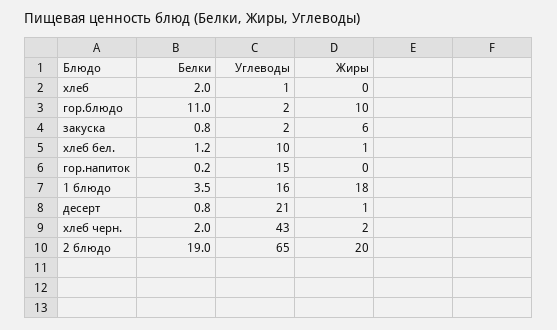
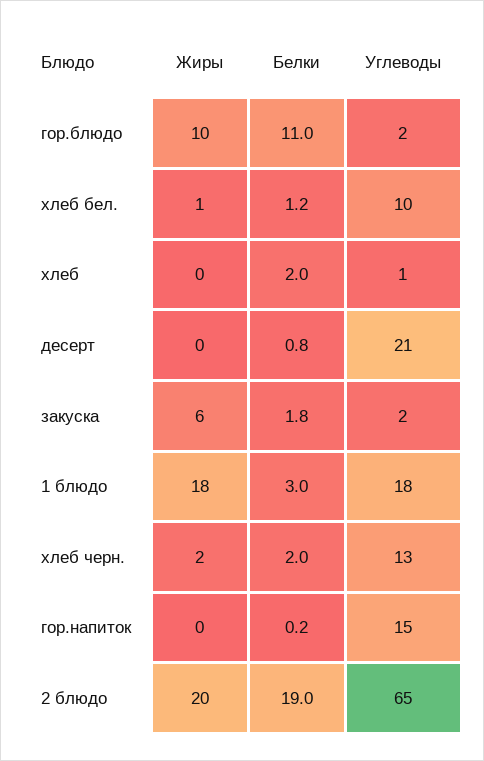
Белки, закуска: 0.8 -> 1.8
Белки, 1 блюдо: 3.5 -> 3
Углеводы, 1 блюдо: 16 -> 18
Жиры, десерт: 1 -> 0
Углеводы, хлеб черн.: 43 -> 13

